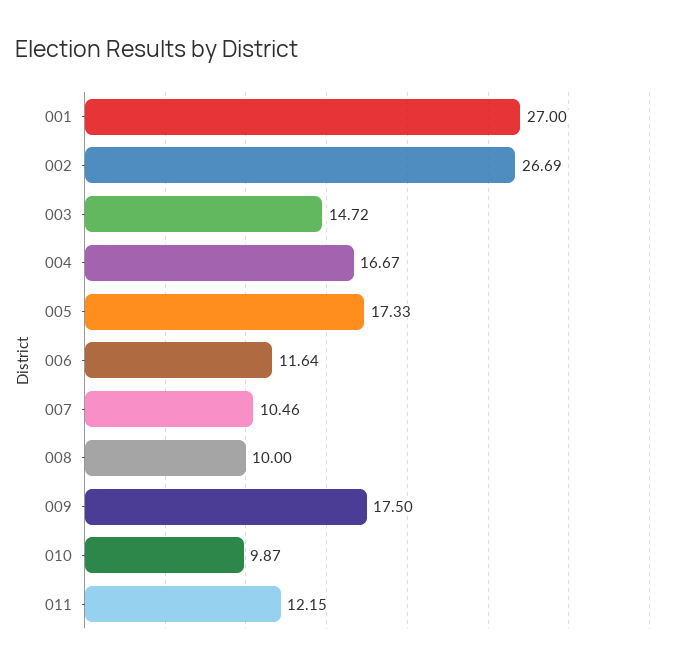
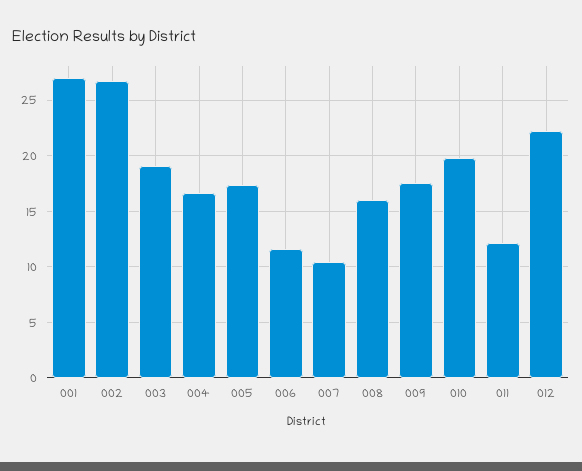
003: 14.72 -> 19
008: 10 -> 16
010: 9.87 -> 20
012: none -> 22

